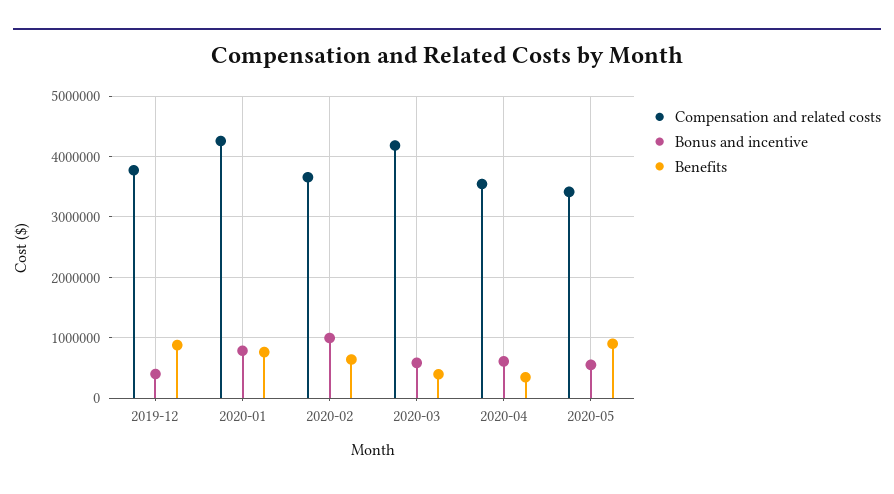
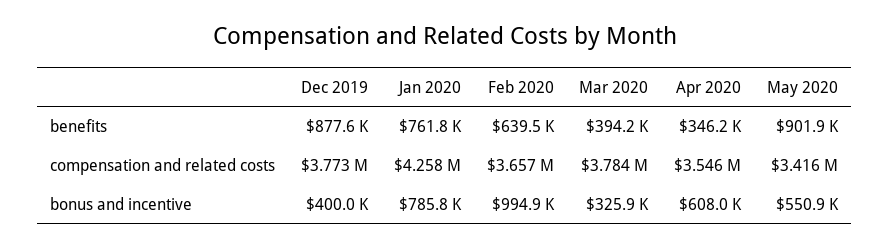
Compensation and related costs, 2020-03: 4200000 -> 3784000
Bonus and incentive, 2020-03: 600000 -> 325900

